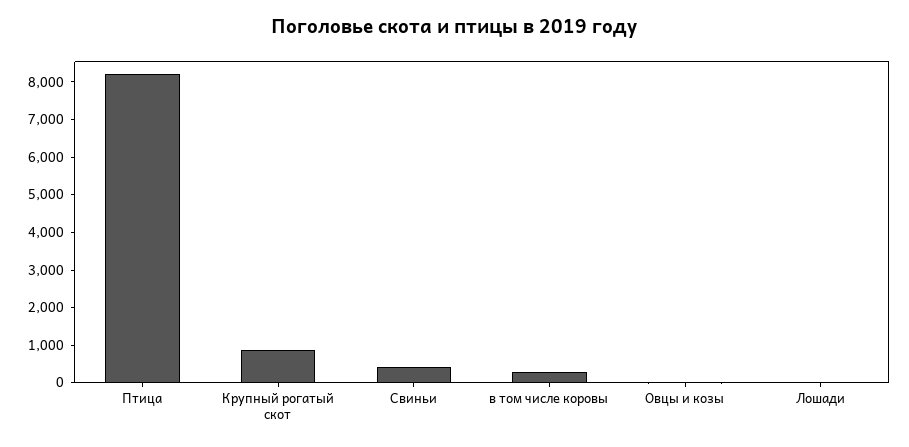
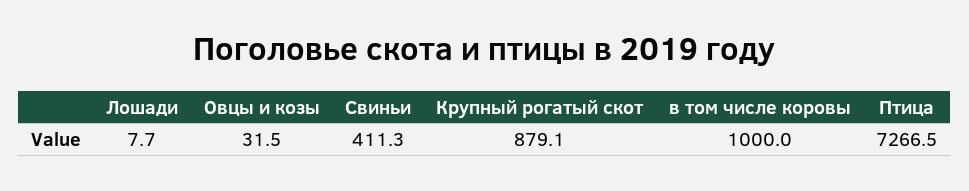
Птица: 8250 -> 7266.5
в том числе коровы: 250 -> 1000

